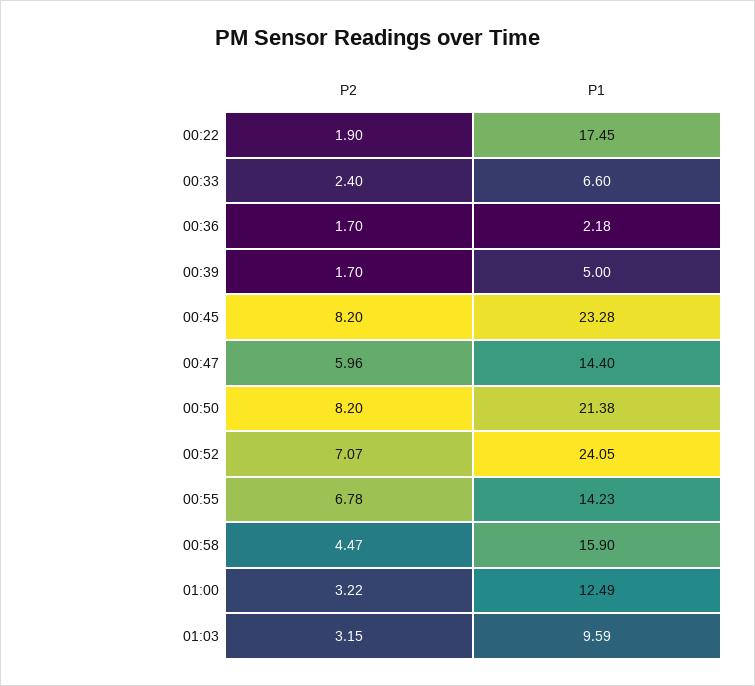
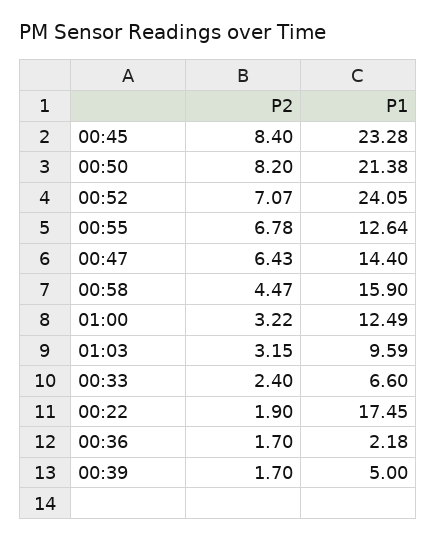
P2, 00:45: 8.2 -> 8.4
P2, 00:47: 5.96 -> 6.43
P1, 00:55: 14.23 -> 12.64

